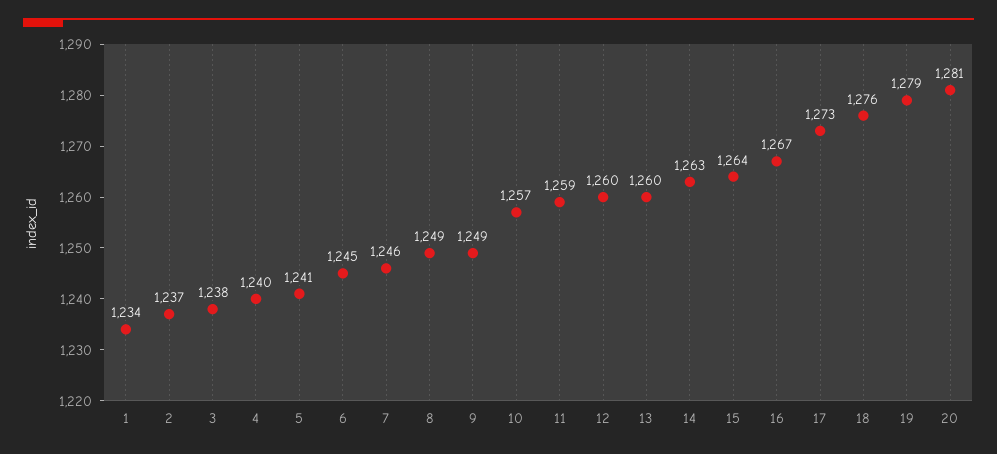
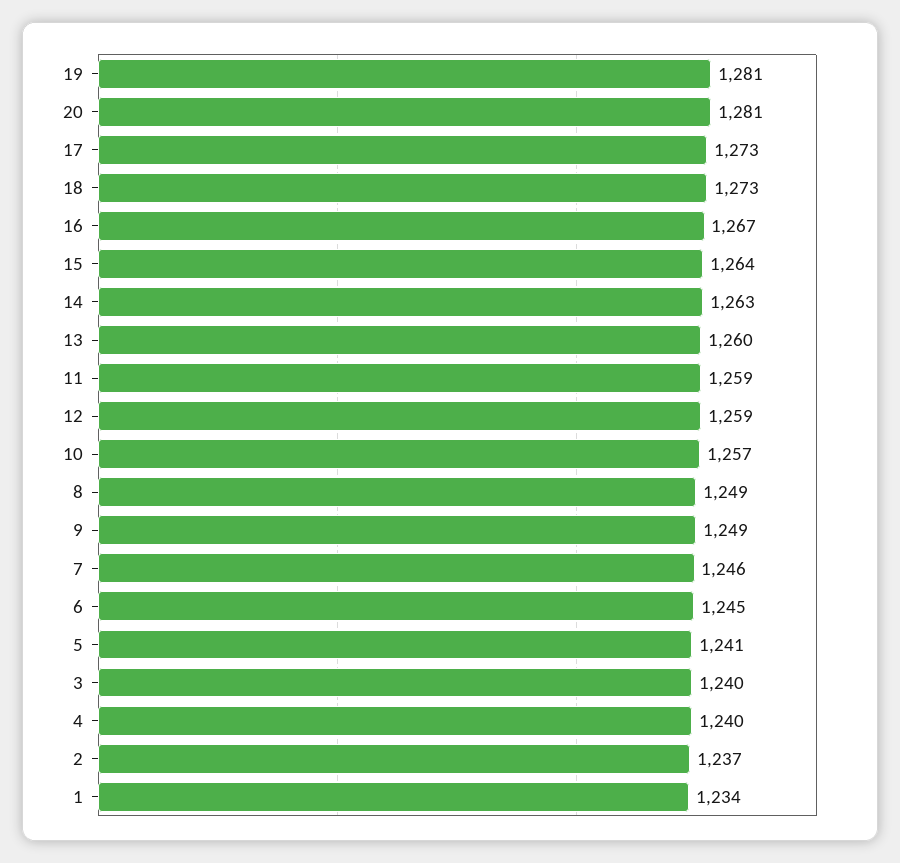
3: 1238 -> 1240
12: 1260 -> 1259
18: 1276 -> 1273
19: 1279 -> 1281

